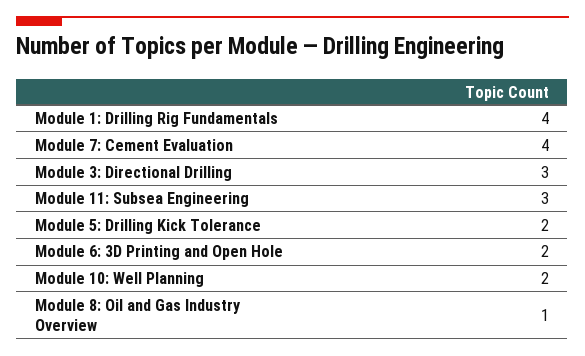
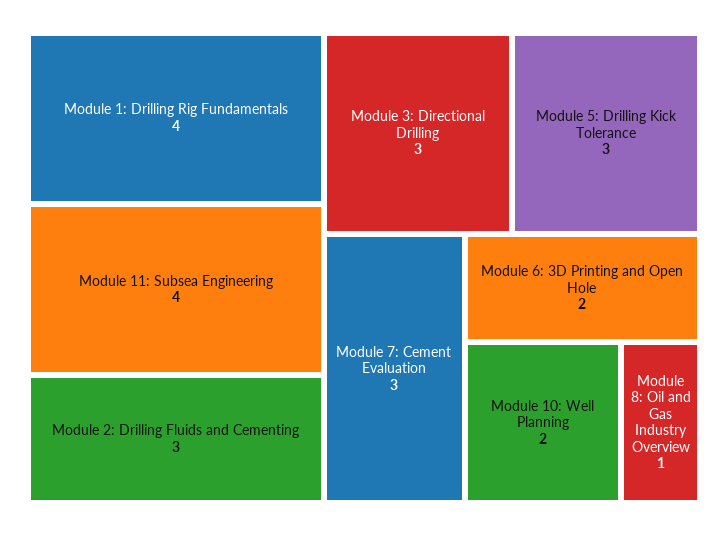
Module 7: Cement Evaluation: 4 -> 3
Module 11: Subsea Engineering: 3 -> 4
Module 5: Drilling Kick Tolerance: 2 -> 3
Module 2: Drilling Fluids and Cementing: none -> 3

